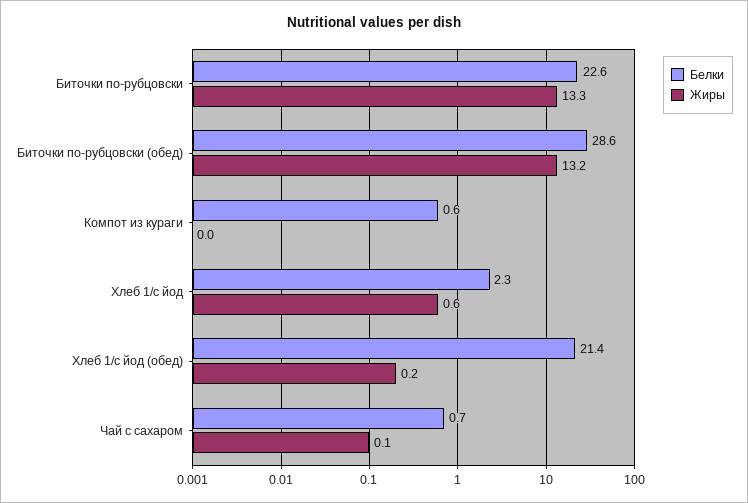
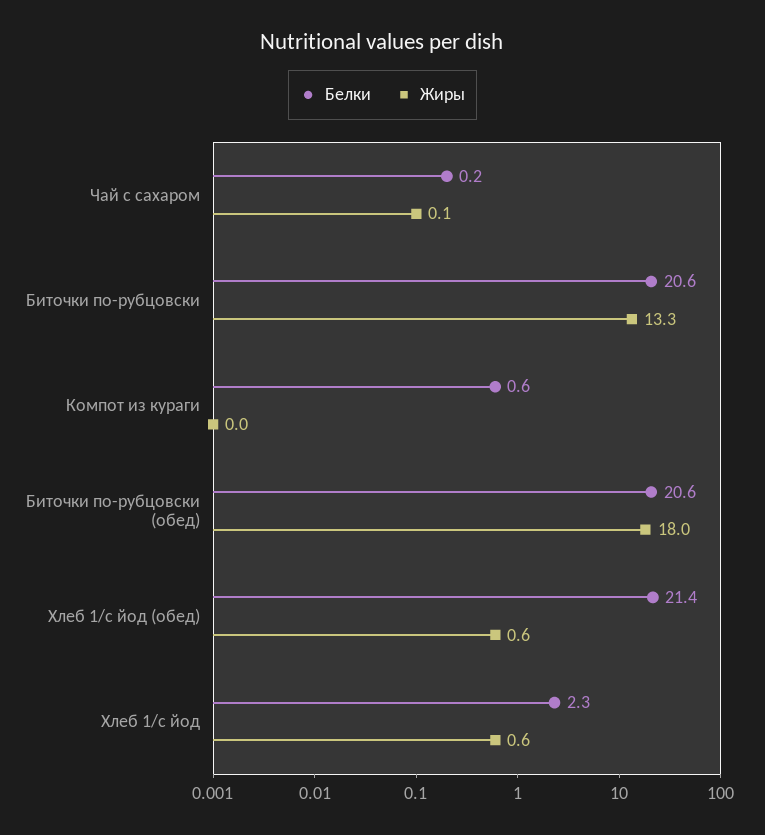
Белки, Биточки по-рубцовски: 22.6 -> 20.6
Белки, Биточки по-рубцовски (обед): 28.6 -> 20.6
Жиры, Биточки по-рубцовски (обед): 13.2 -> 18
Жиры, Хлеб 1/с йод (обед): 0.2 -> 0.6
Белки, Чай с сахаром: 0.7 -> 0.2

